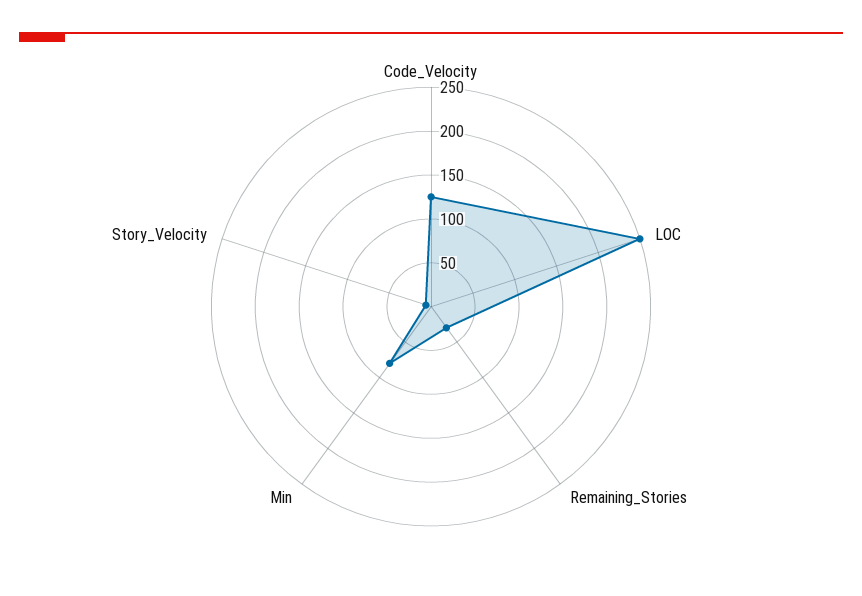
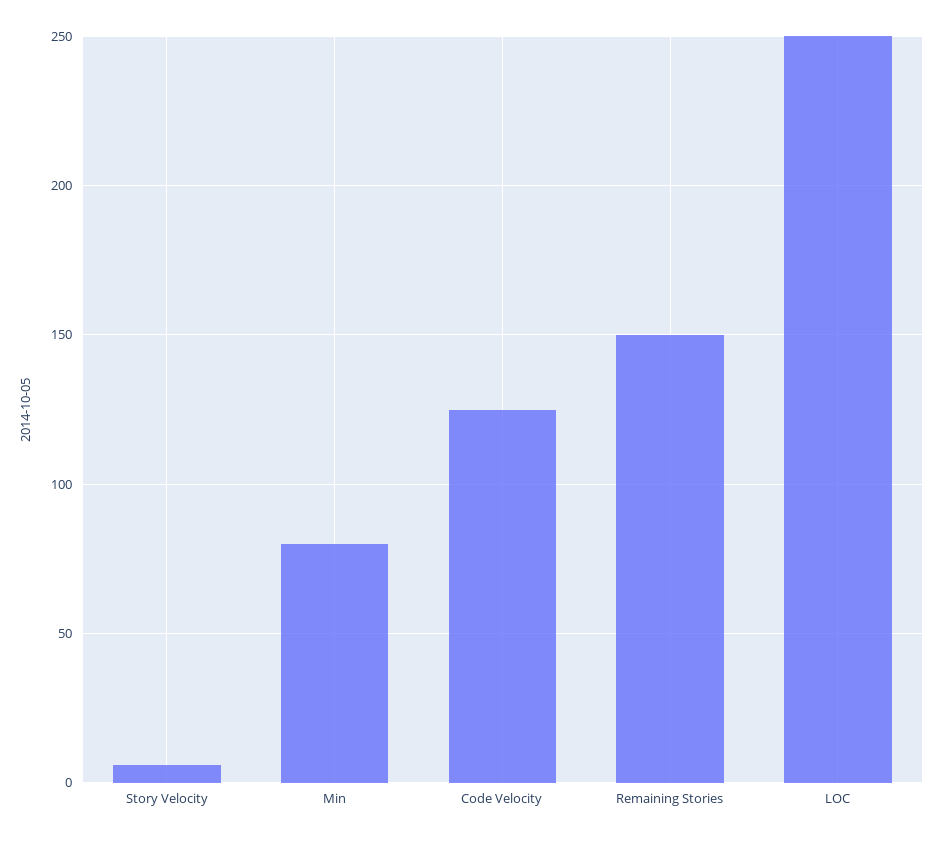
Remaining_Stories: 30 -> 150

